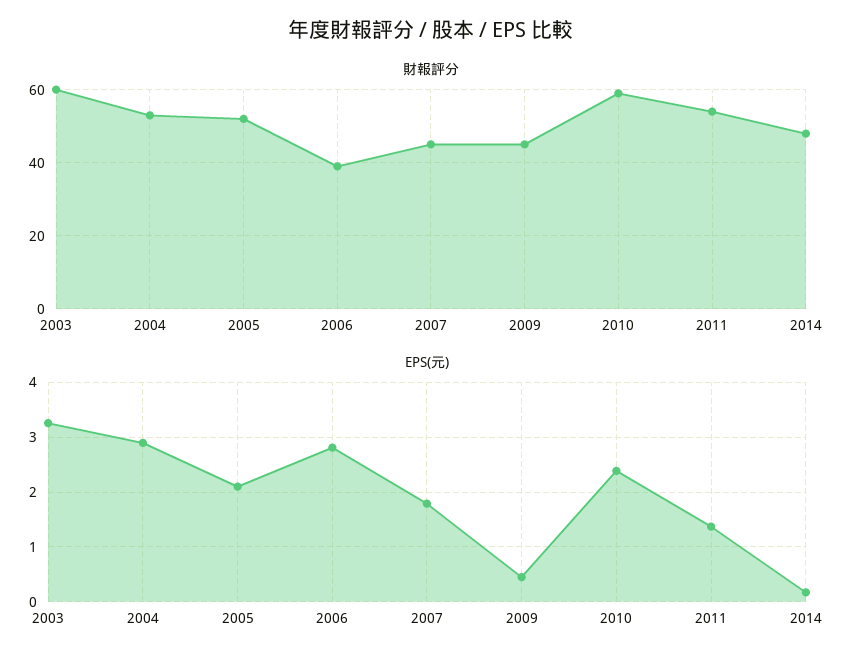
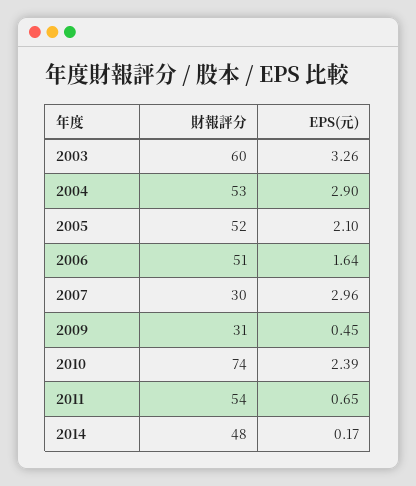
財報評分, 2006: 40 -> 51
財報評分, 2007: 45 -> 30
財報評分, 2009: 45 -> 31
財報評分, 2010: 60 -> 74
EPS(元), 2006: 2.8 -> 1.64
EPS(元), 2007: 1.8 -> 2.96
EPS(元), 2011: 1.4 -> 0.65

